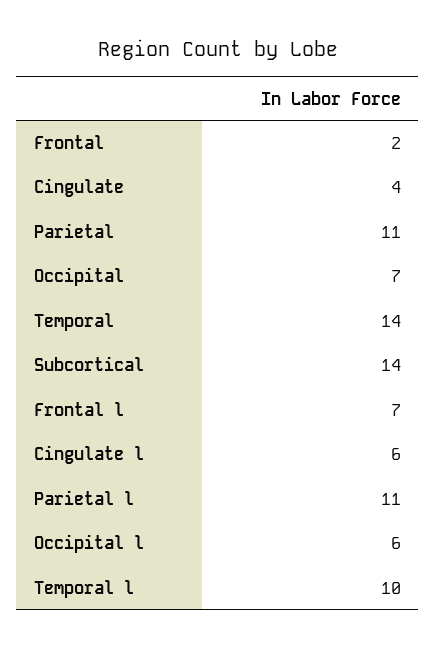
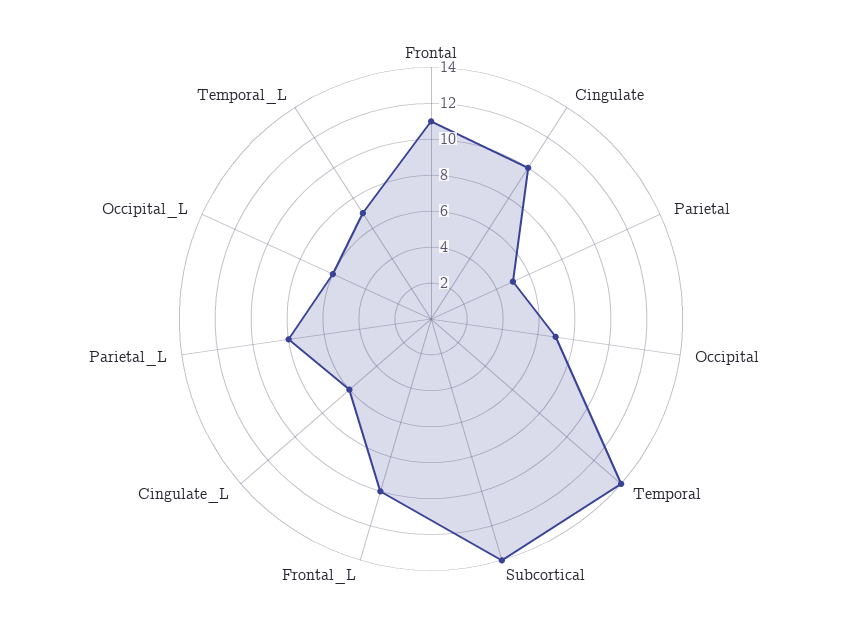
Frontal: 2 -> 11
Cingulate: 4 -> 10
Parietal: 11 -> 5
Frontal l: 7 -> 10
Parietal l: 11 -> 8
Temporal l: 10 -> 7

